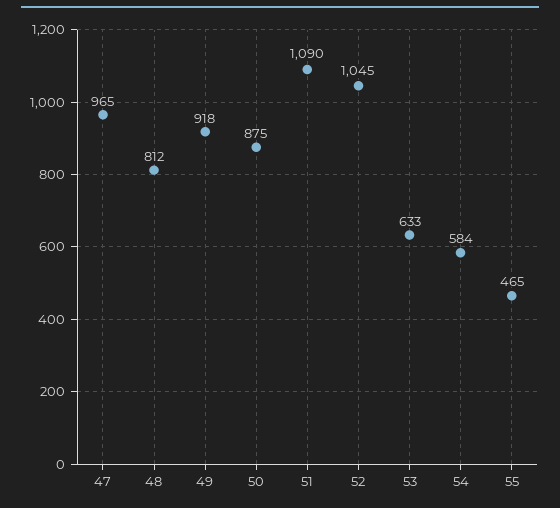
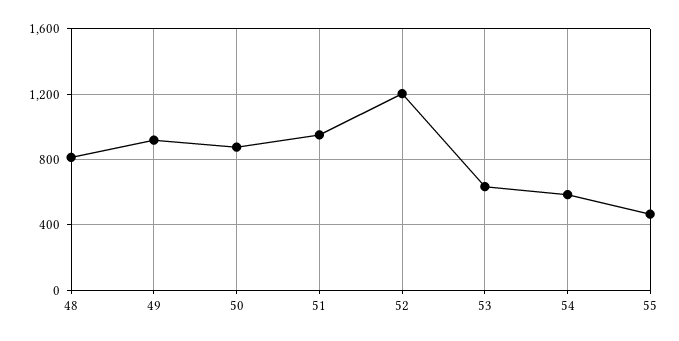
47: 965 -> none
51: 1090 -> 950
52: 1045 -> 1200

